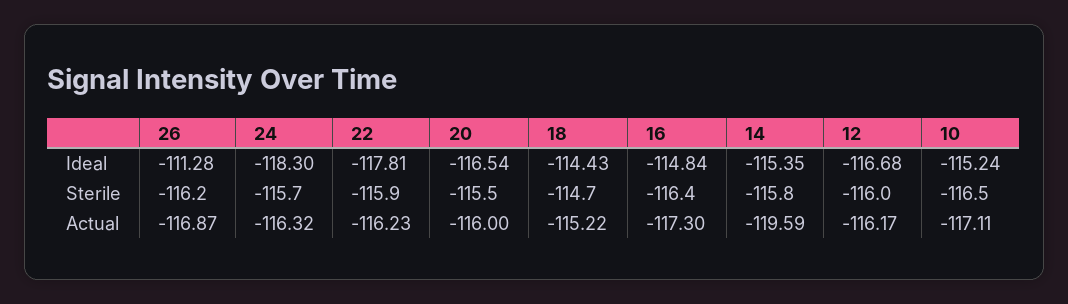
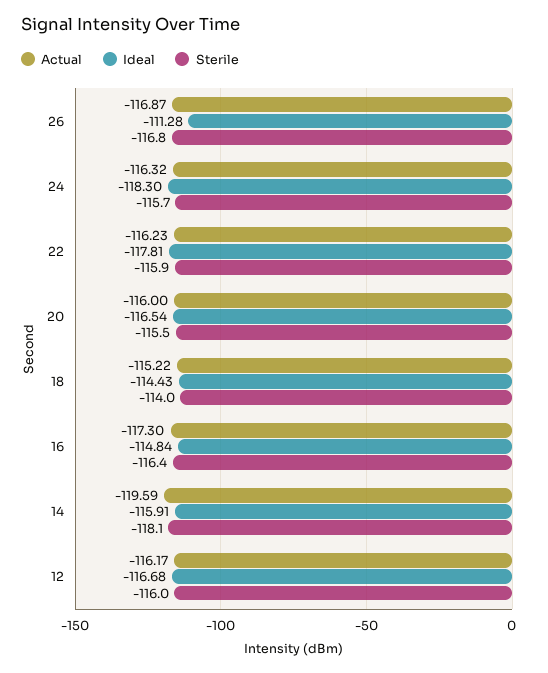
Ideal, 14: -115.35 -> -115.91
Ideal, 10: -115.24 -> none
Sterile, 26: -116.2 -> -116.8
Sterile, 18: -114.7 -> -114
Sterile, 14: -115.8 -> -118.1
Sterile, 10: -116.5 -> none
Actual, 10: -117.11 -> none

